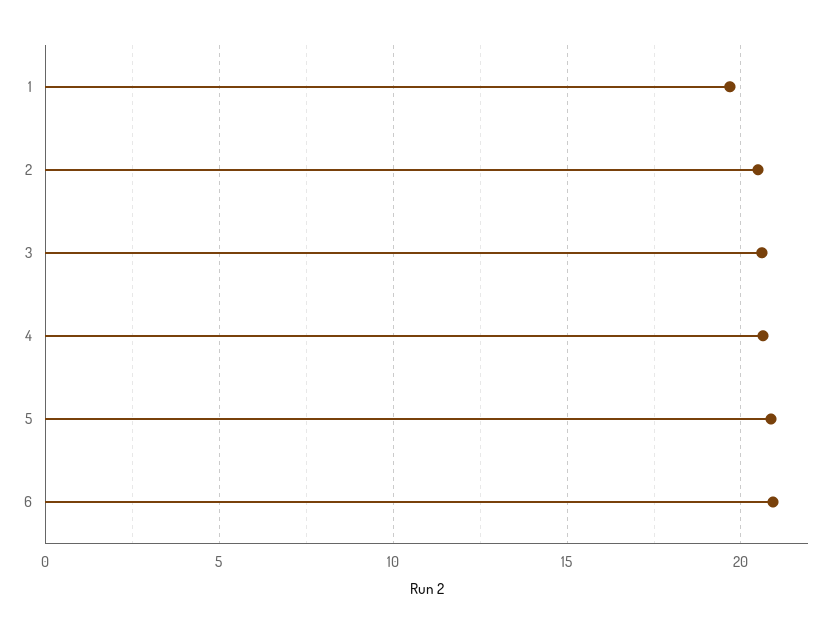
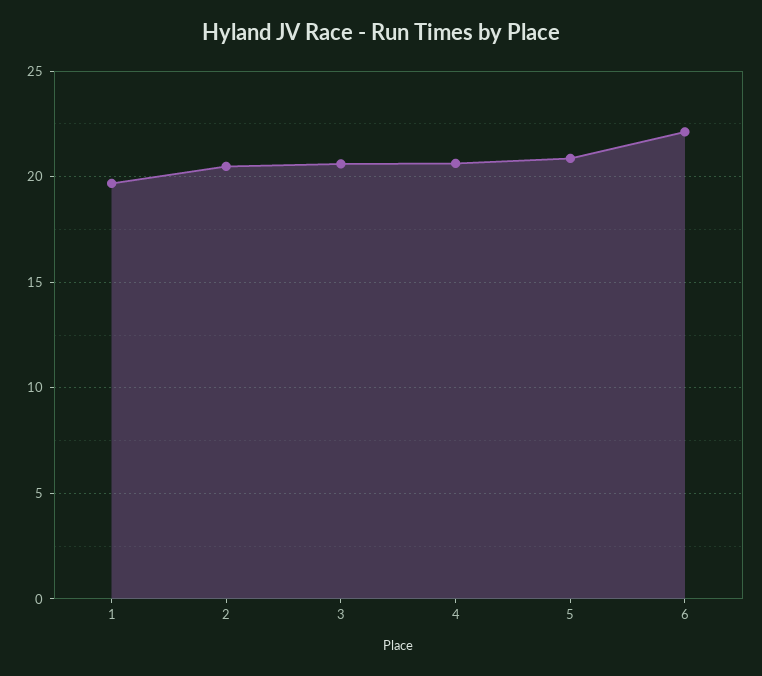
6: 21 -> 22

